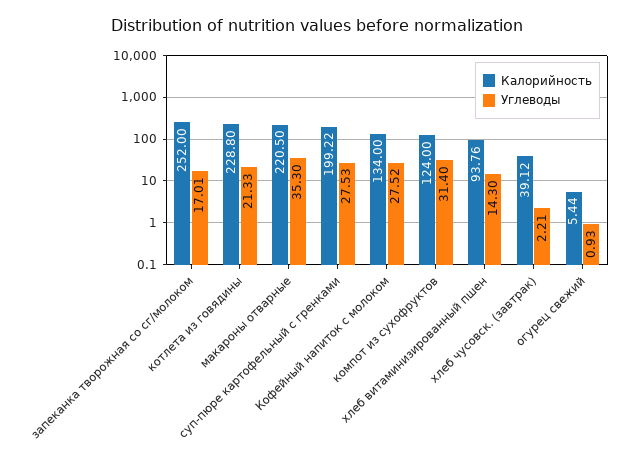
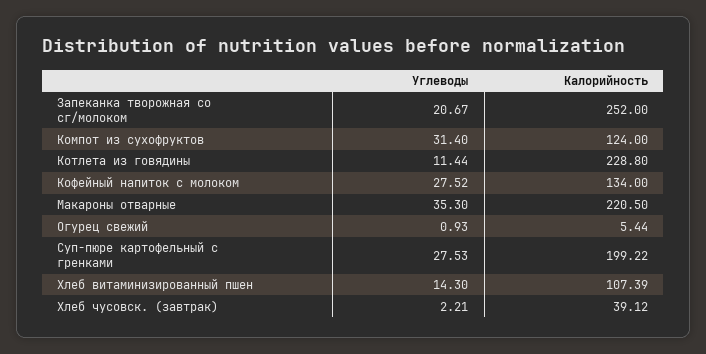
Углеводы, запеканка творожная со сг/молоком: 17.01 -> 20.67
Углеводы, котлета из говядины: 21.33 -> 11.44
Калорийность, хлеб витаминизированный пшен: 93.76 -> 107.39

